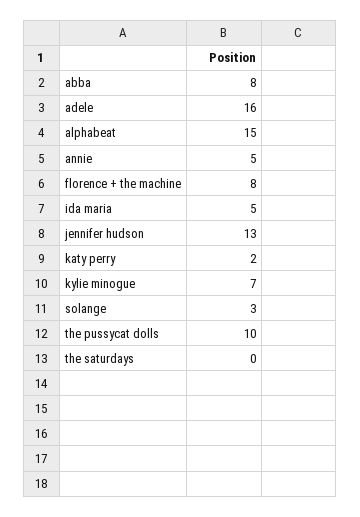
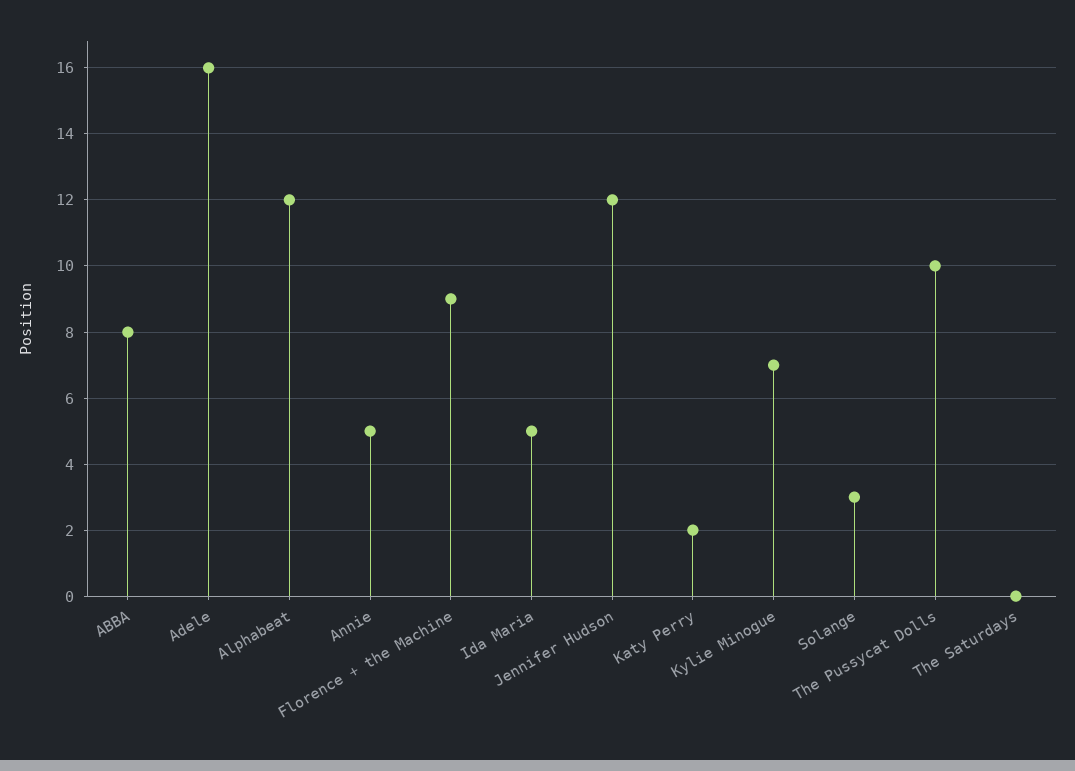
alphabeat: 15 -> 12
florence + the machine: 8 -> 9
jennifer hudson: 13 -> 12

